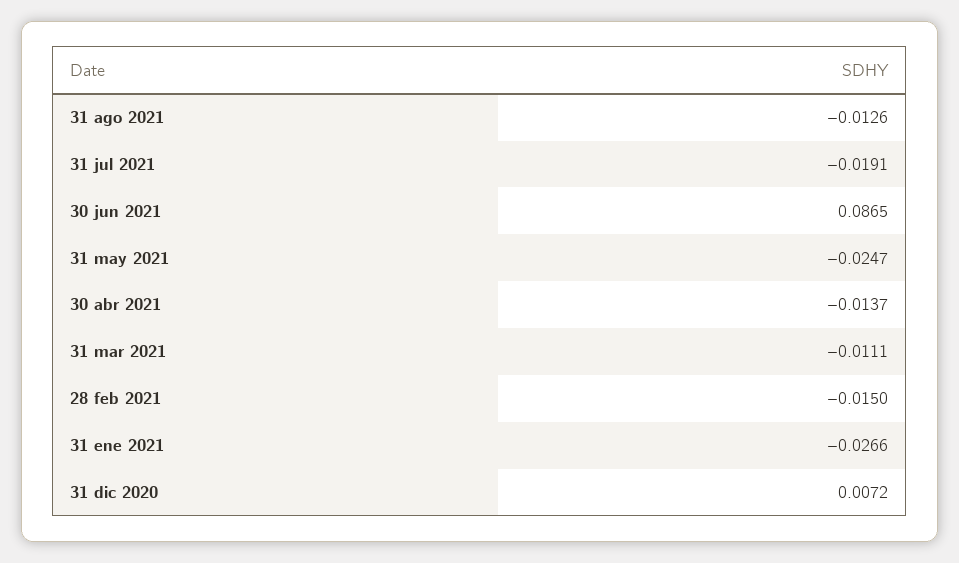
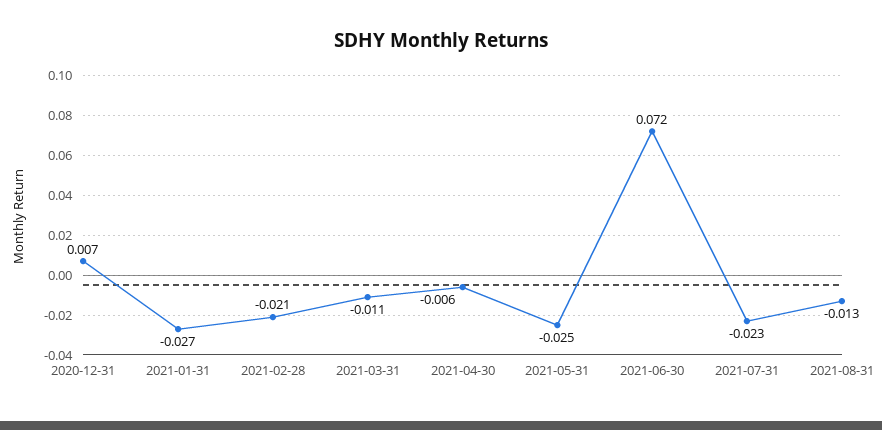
31 jul 2021: -0.0191 -> -0.023
30 jun 2021: 0.0865 -> 0.072
30 abr 2021: -0.0137 -> -0.006
28 feb 2021: -0.015 -> -0.021

